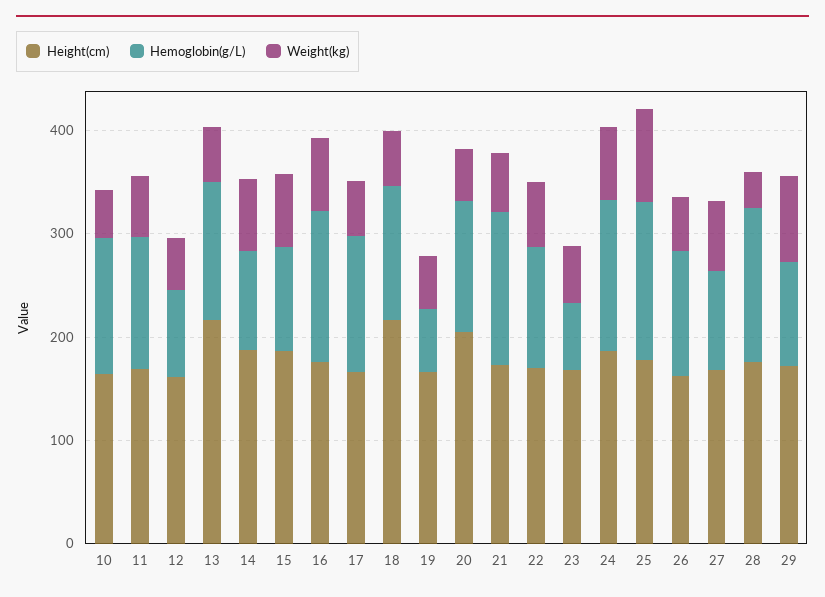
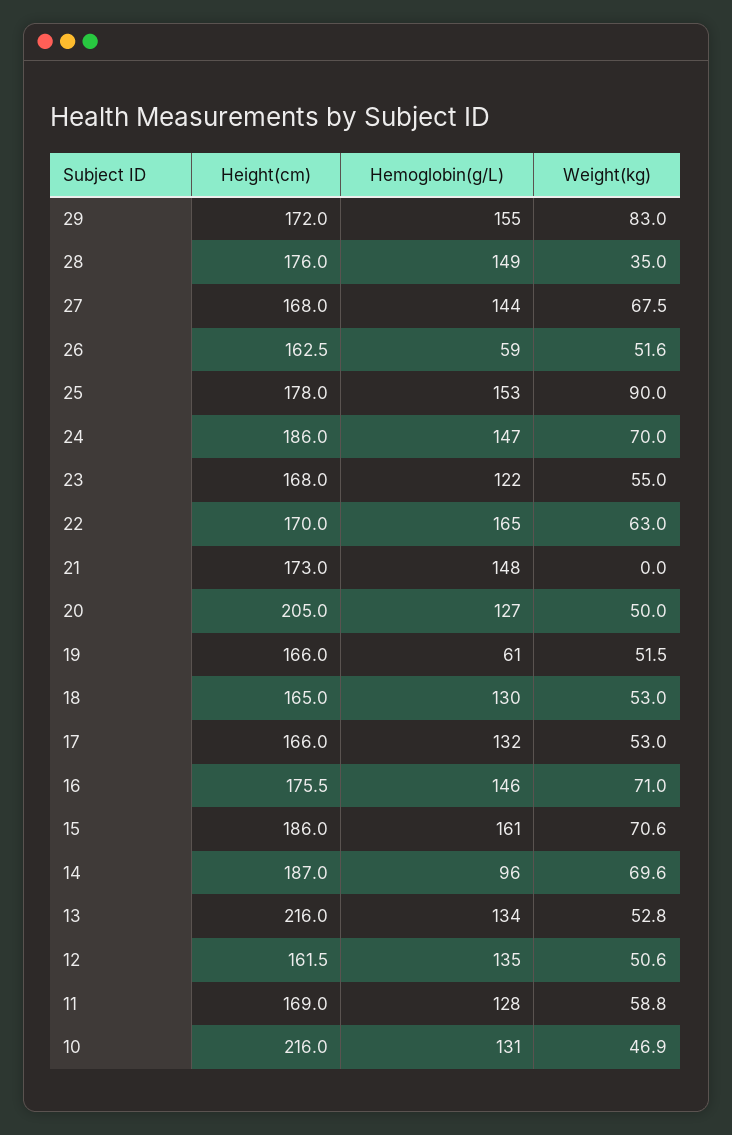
Height(cm), 10: 160 -> 216
Hemoglobin(g/L), 12: 80 -> 135
Hemoglobin(g/L), 15: 100 -> 161
Height(cm), 18: 220 -> 165
Weight(kg), 21: 60 -> 0
Hemoglobin(g/L), 22: 120 -> 165
Hemoglobin(g/L), 23: 60 -> 122
Hemoglobin(g/L), 26: 120 -> 59
Hemoglobin(g/L), 27: 100 -> 144
Hemoglobin(g/L), 29: 100 -> 155

